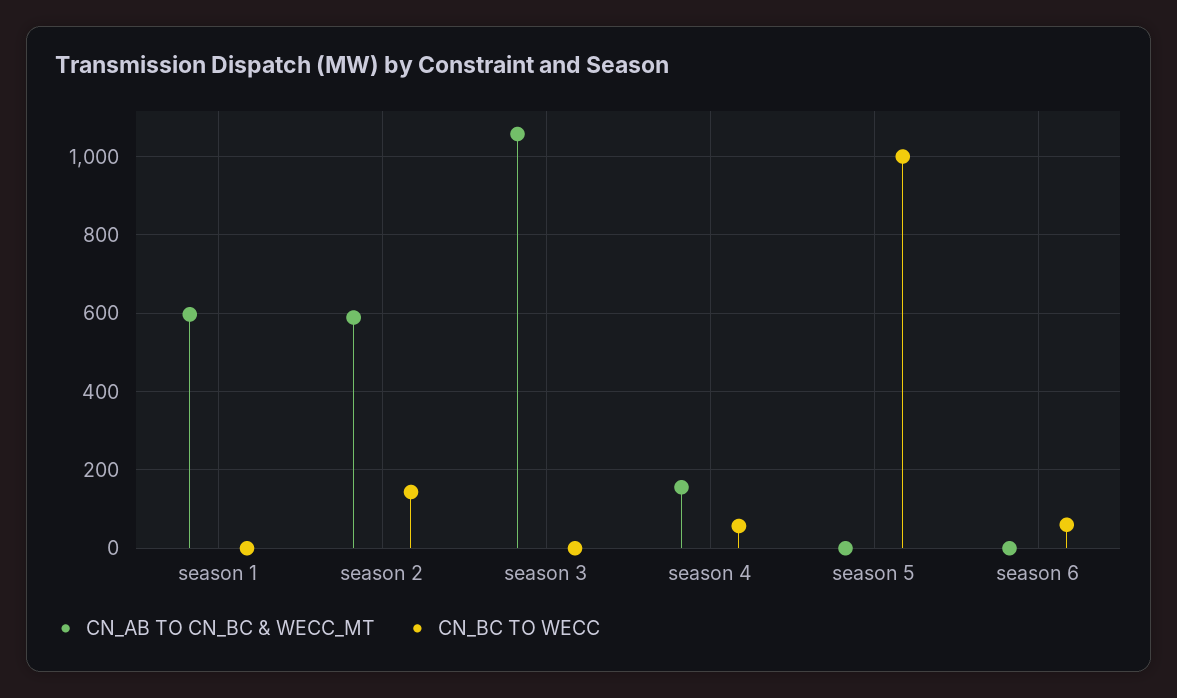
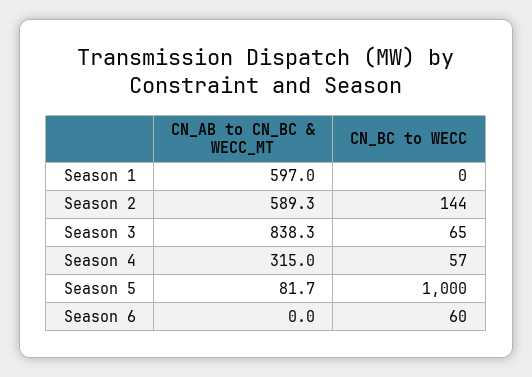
CN_AB TO CN_BC & WECC_MT, season 3: 1060 -> 838.3
CN_BC TO WECC, season 3: 0 -> 65
CN_AB TO CN_BC & WECC_MT, season 4: 160 -> 315
CN_AB TO CN_BC & WECC_MT, season 5: 0 -> 81.7

